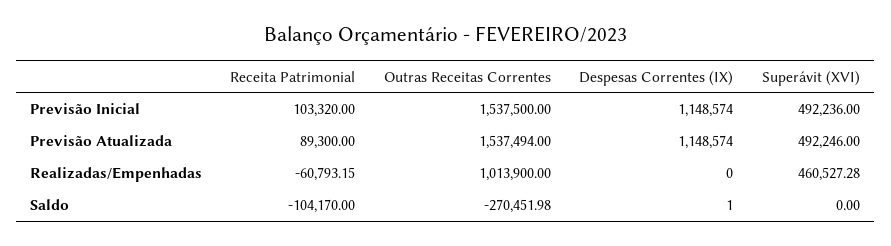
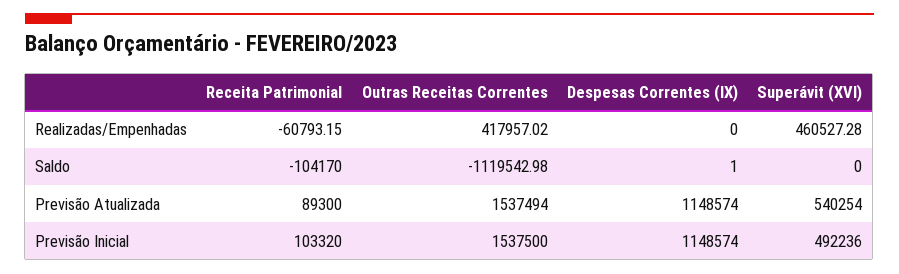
Superávit (XVI), Previsão Atualizada: 492246 -> 540254
Outras Receitas Correntes, Realizadas/Empenhadas: 1013900 -> 417957.02
Outras Receitas Correntes, Saldo: -270451.98 -> -1119542.98

